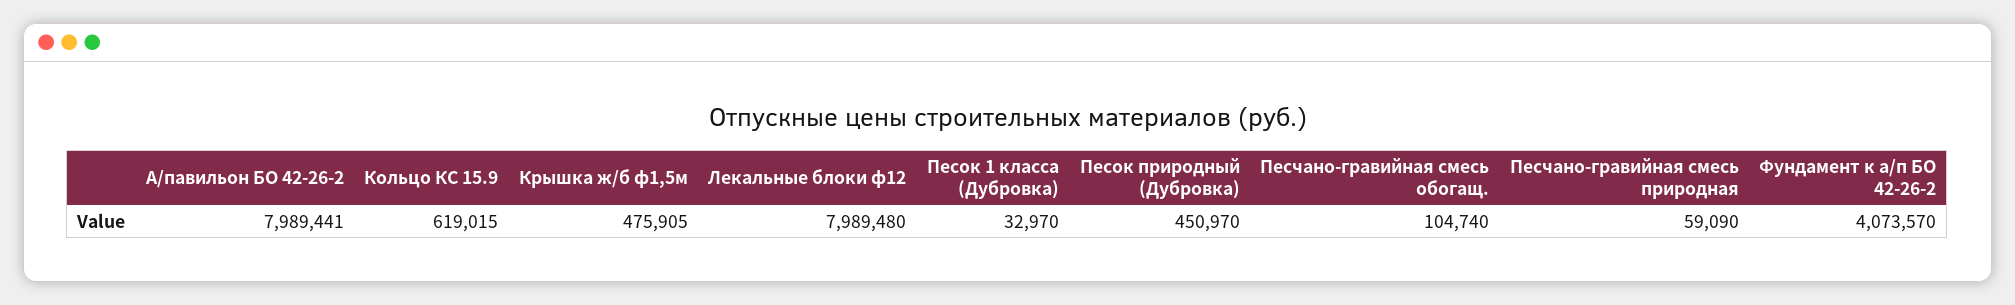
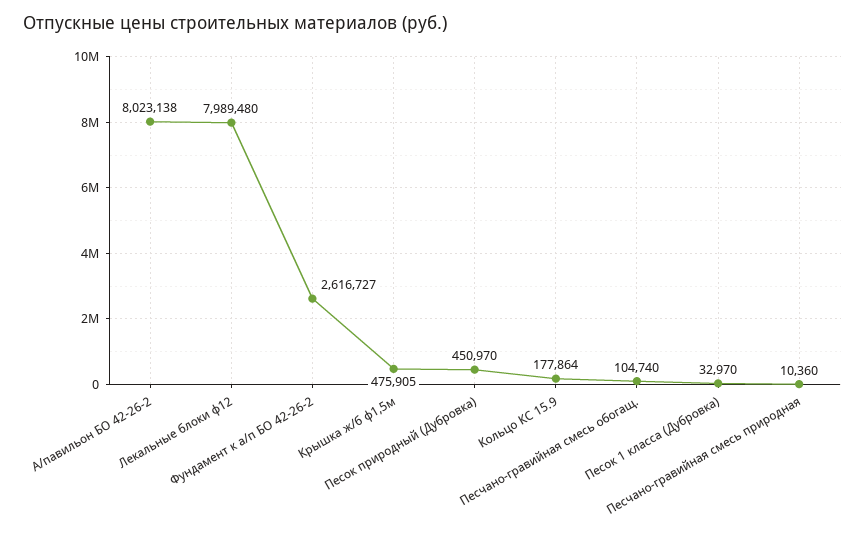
А/павильон БО 42-26-2: 7989441 -> 8023138
Кольцо КС 15.9: 619015 -> 177864
Песчано-гравийная смесь природная: 59090 -> 10360
Фундамент к а/п БО 42-26-2: 4073570 -> 2616727

